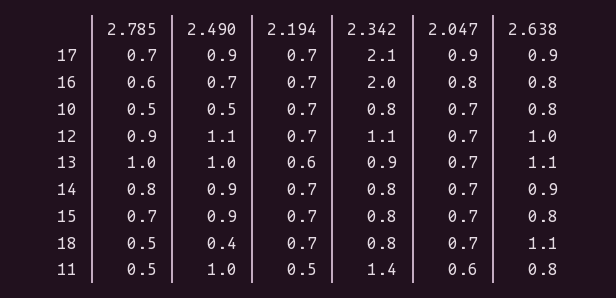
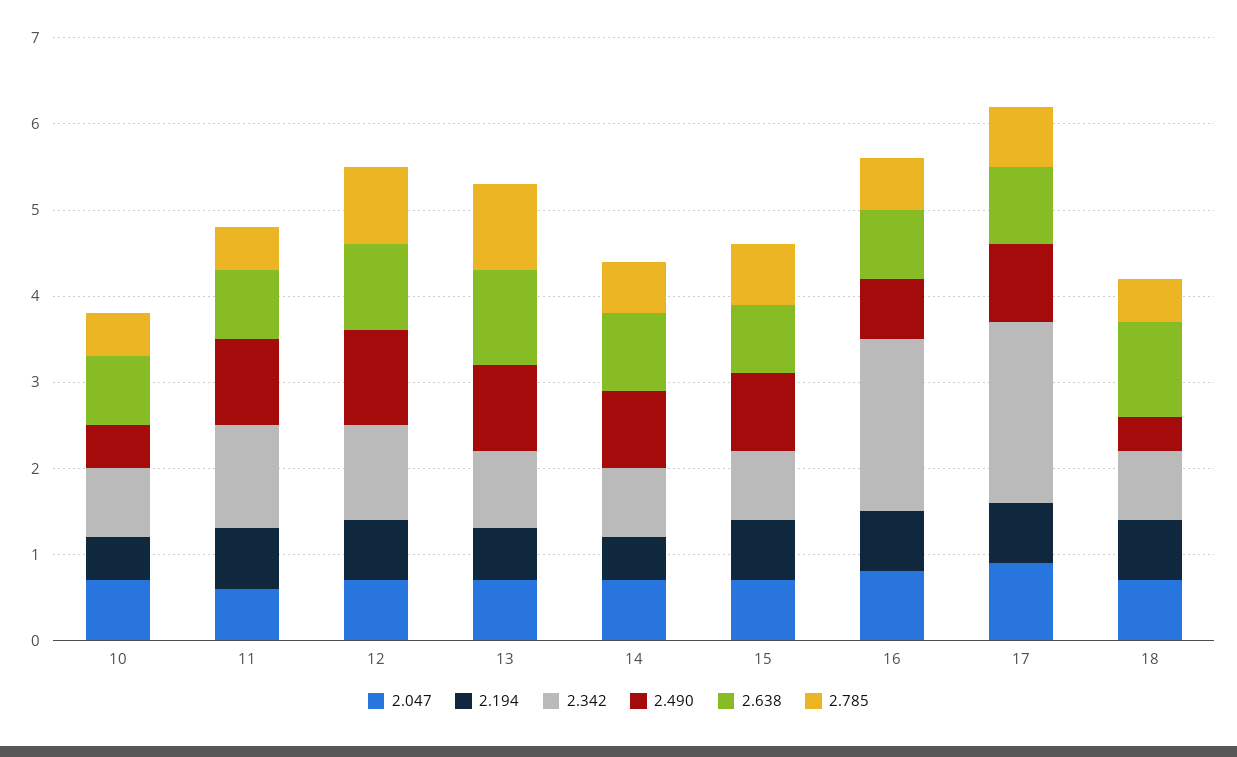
2.194, 10: 0.7 -> 0.5
2.785, 14: 0.8 -> 0.6
2.194, 14: 0.7 -> 0.5
2.194, 11: 0.5 -> 0.7
2.342, 11: 1.4 -> 1.2

